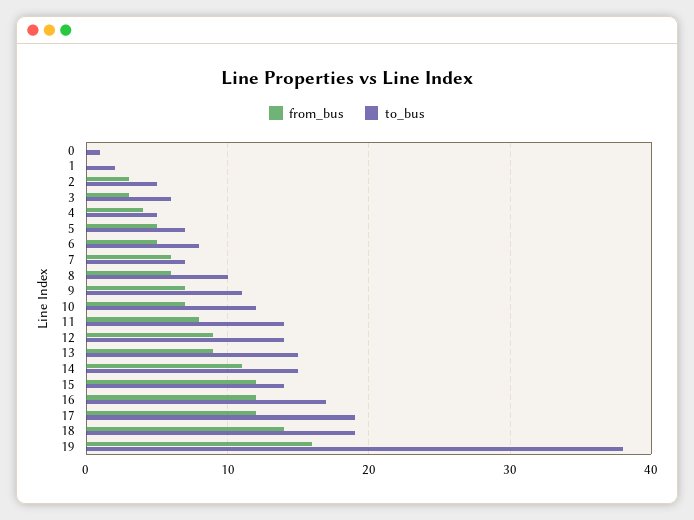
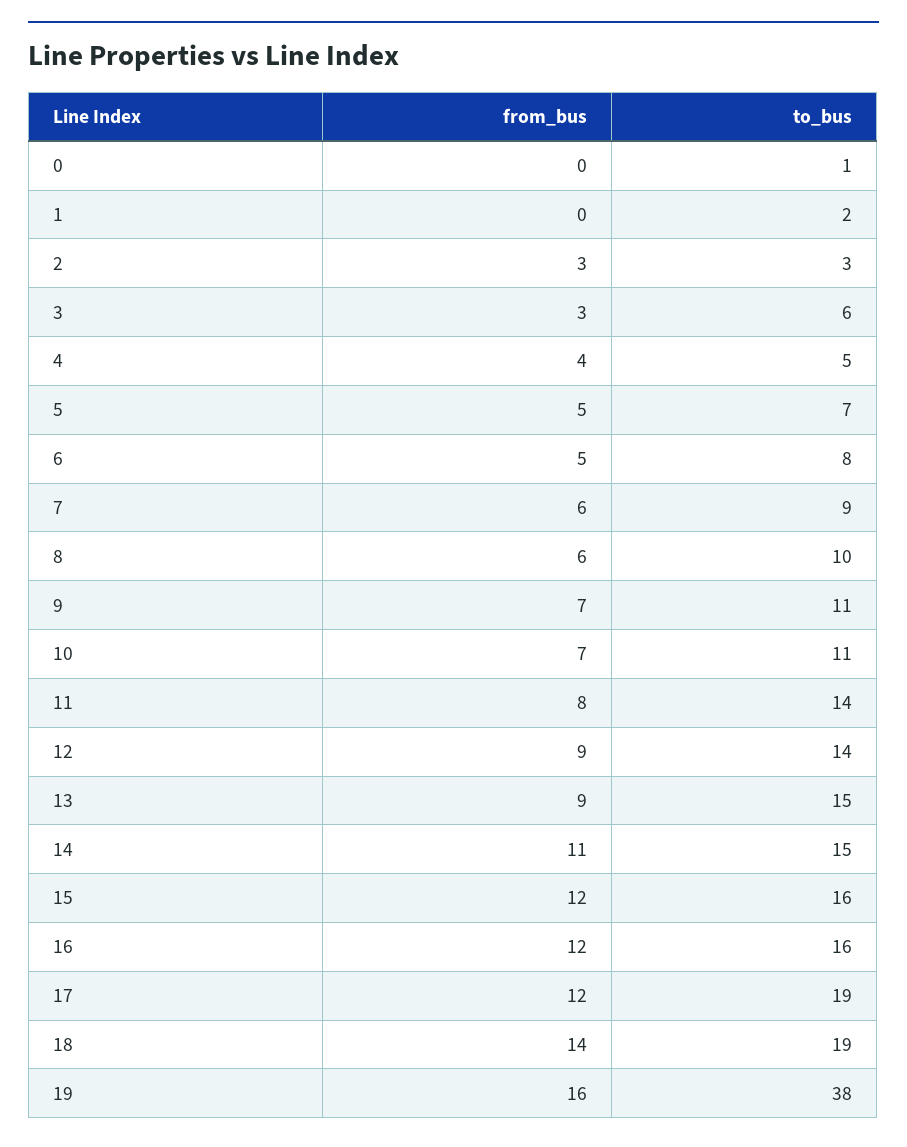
to_bus, 2: 5 -> 3
to_bus, 7: 7 -> 9
to_bus, 10: 12 -> 11
to_bus, 15: 14 -> 16
to_bus, 16: 17 -> 16

